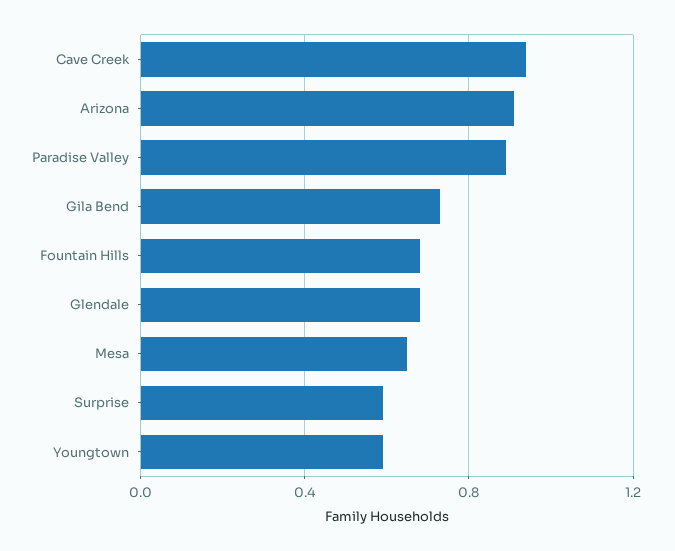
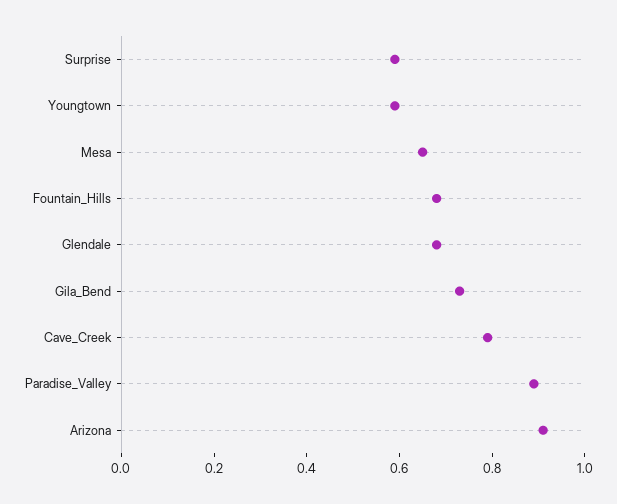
Cave Creek: 0.95 -> 0.8

